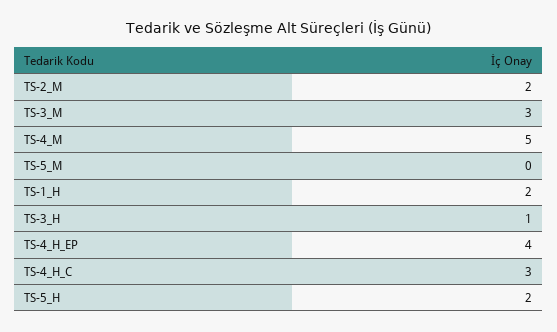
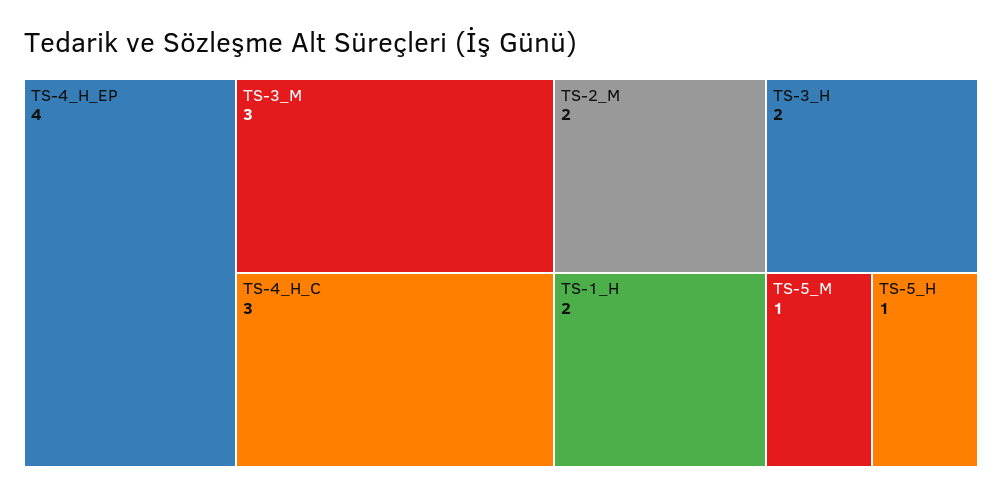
TS-4_M: 5 -> none
TS-5_M: 0 -> 1
TS-3_H: 1 -> 2
TS-5_H: 2 -> 1

